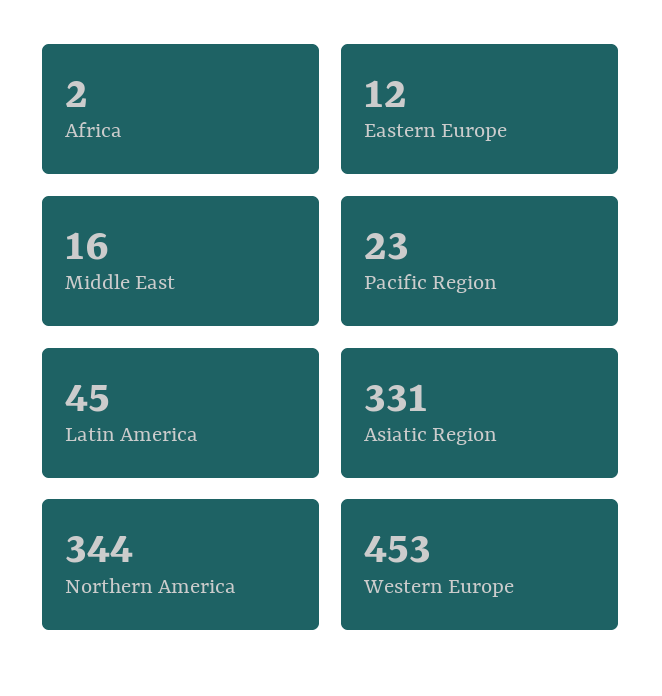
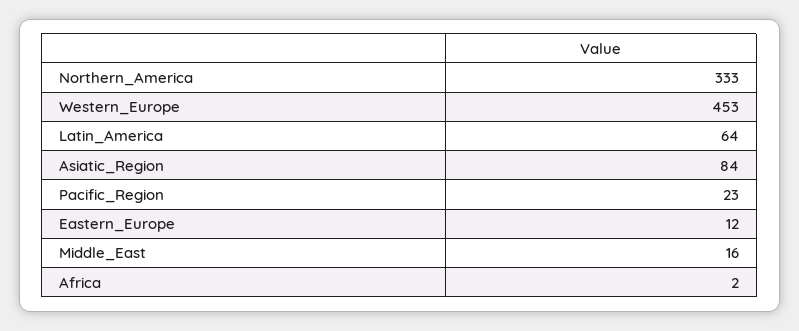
Latin America: 45 -> 64
Asiatic Region: 331 -> 84
Northern America: 344 -> 333

